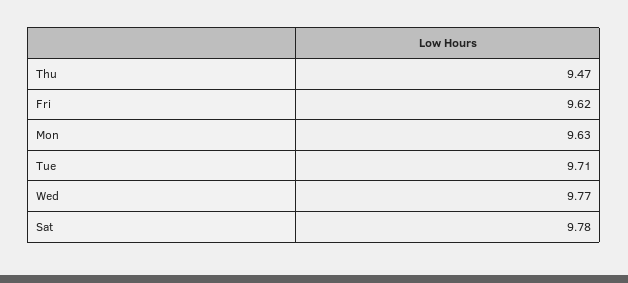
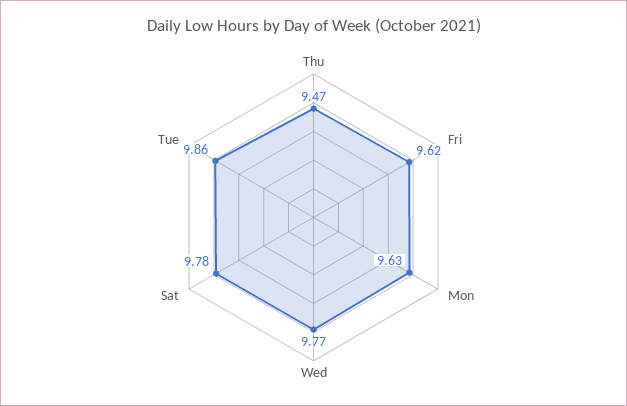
Tue: 9.71 -> 9.86

